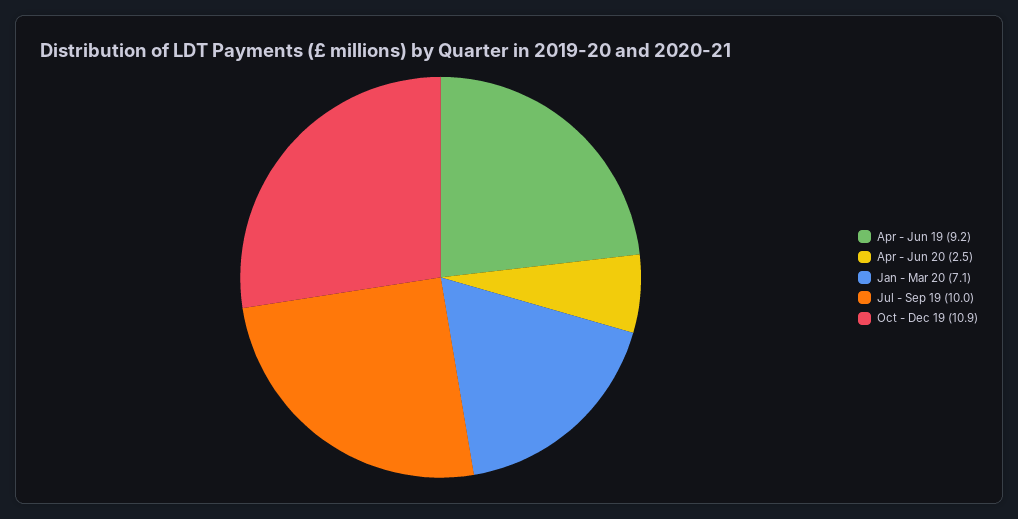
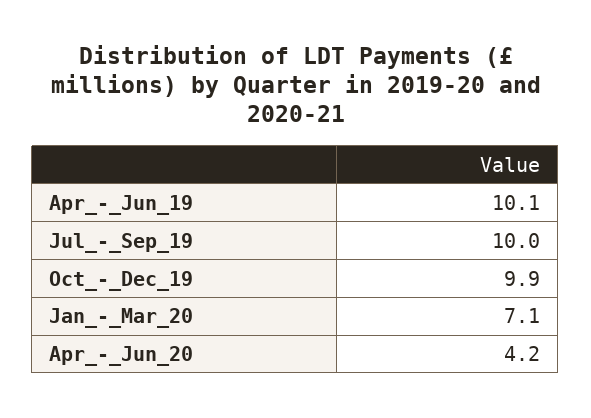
Apr - Jun 19: 9.2 -> 10.1
Apr - Jun 20: 2.5 -> 4.2
Oct - Dec 19: 10.9 -> 9.9

